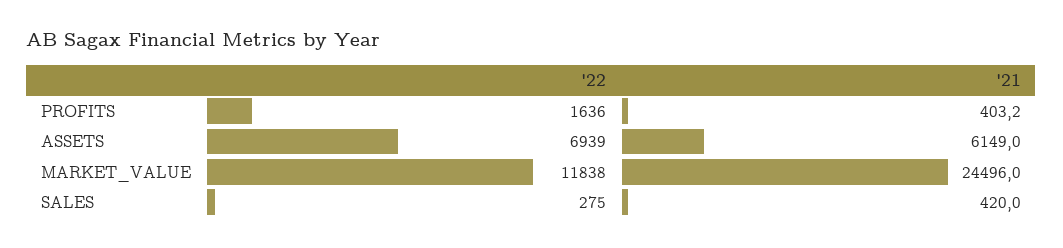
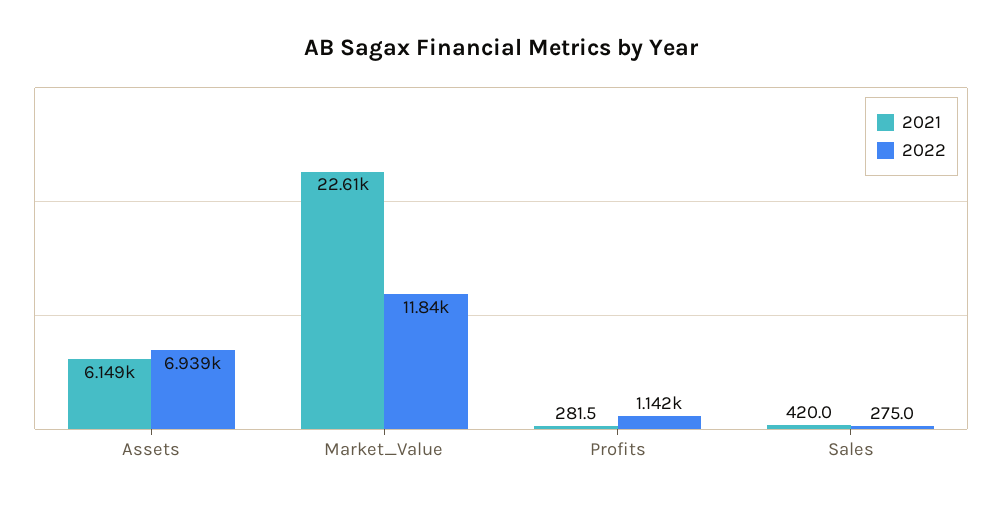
'22, PROFITS: 1636 -> 1142
'21, PROFITS: 403.2 -> 281.5
'21, MARKET_VALUE: 24496 -> 22610

